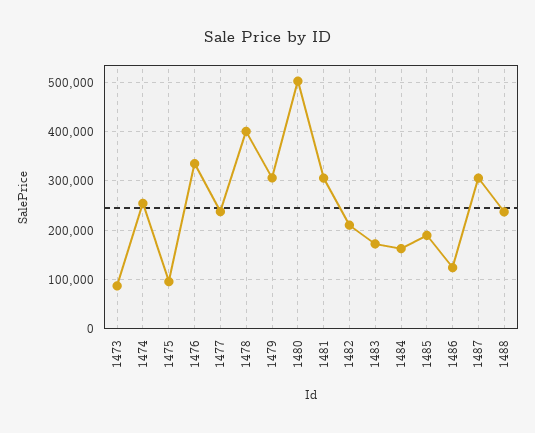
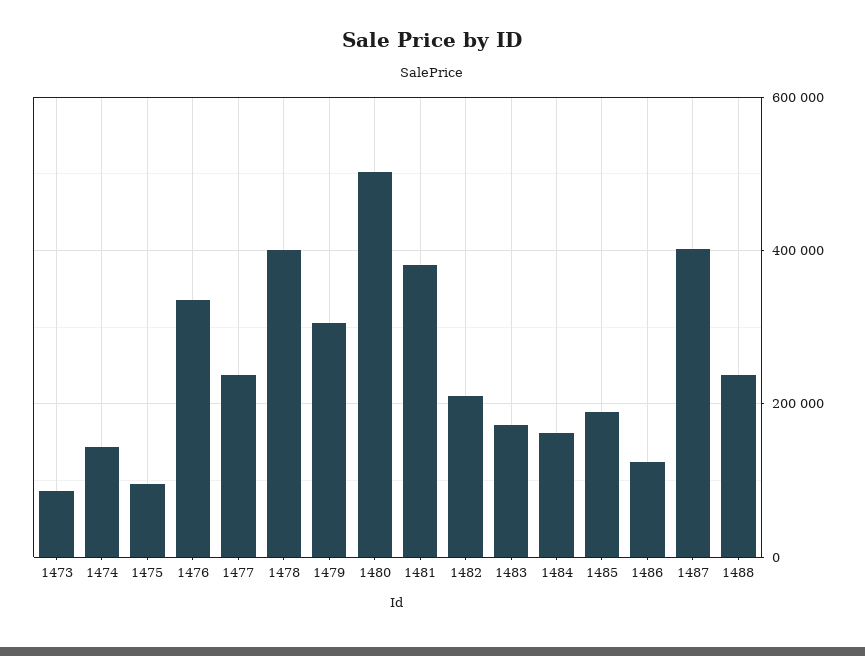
1474: 260000 -> 140000
1481: 300000 -> 380000
1487: 300000 -> 400000

